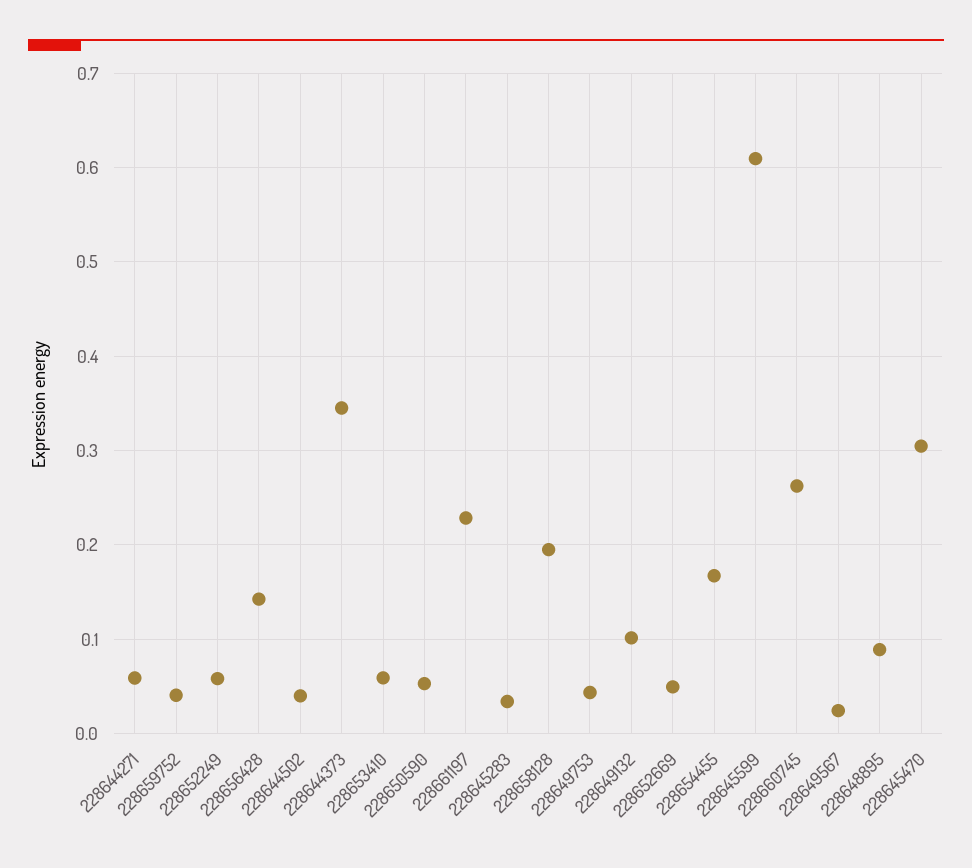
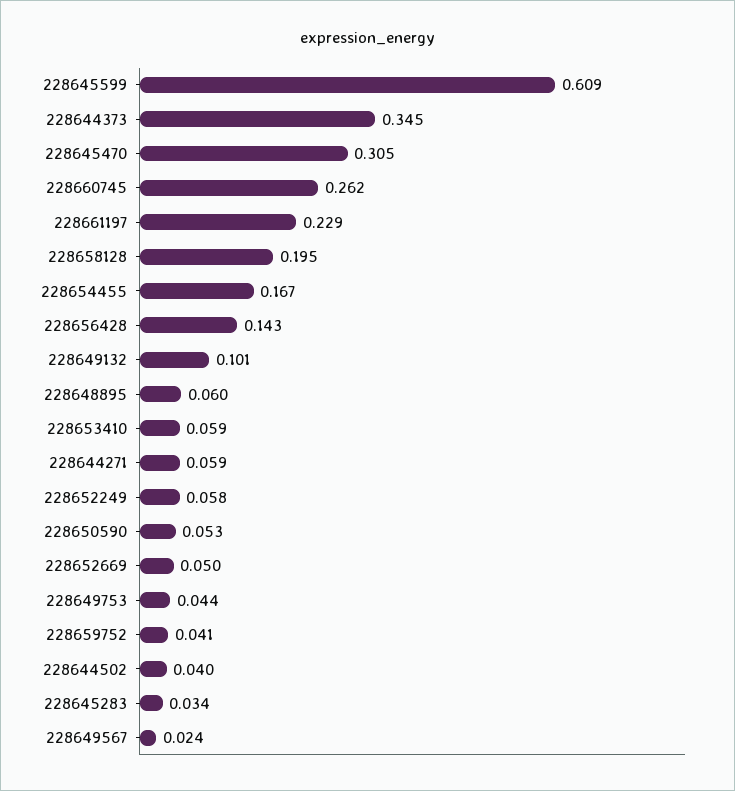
228648895: 0.09 -> 0.06

